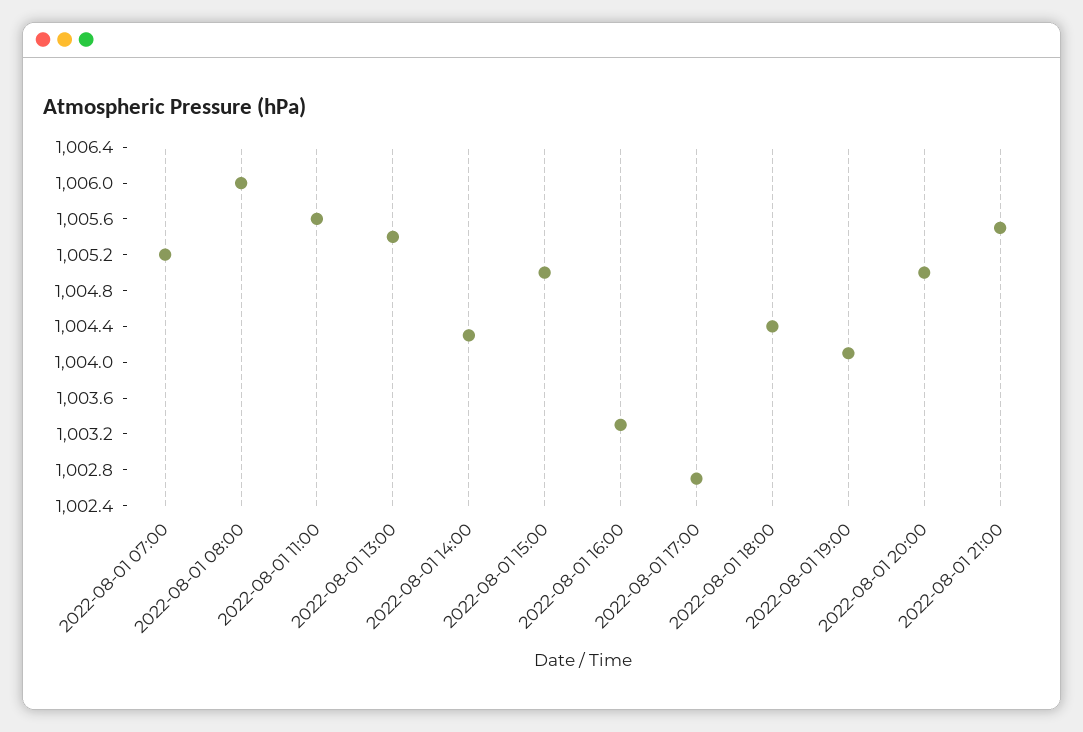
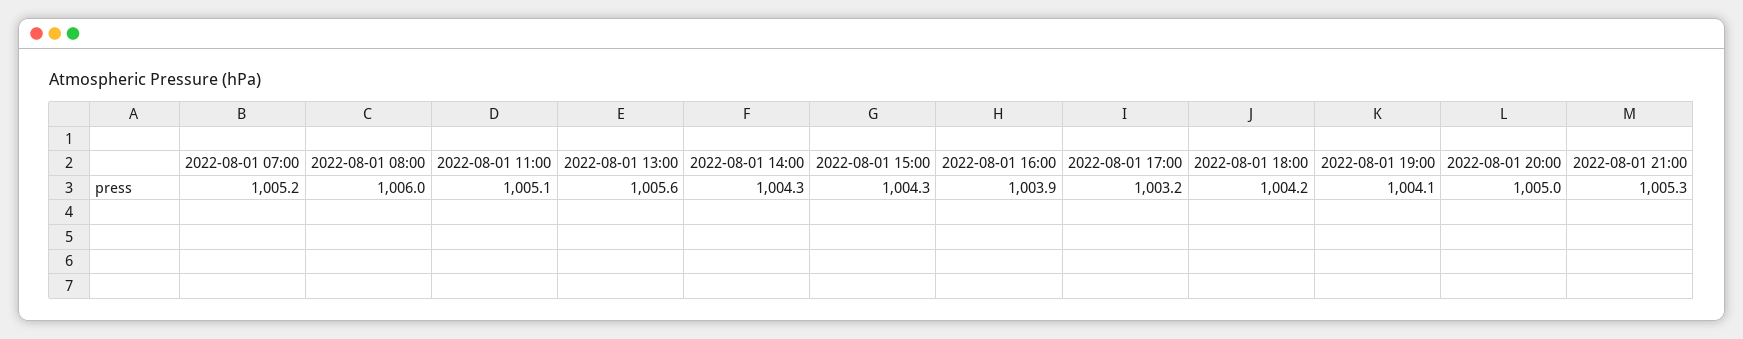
2022-08-01 11:00: 1005.6 -> 1005.1
2022-08-01 13:00: 1005.4 -> 1005.6
2022-08-01 15:00: 1005 -> 1004.3
2022-08-01 16:00: 1003.3 -> 1003.9
2022-08-01 17:00: 1002.7 -> 1003.2
2022-08-01 18:00: 1004.4 -> 1004.2
2022-08-01 21:00: 1005.5 -> 1005.3

